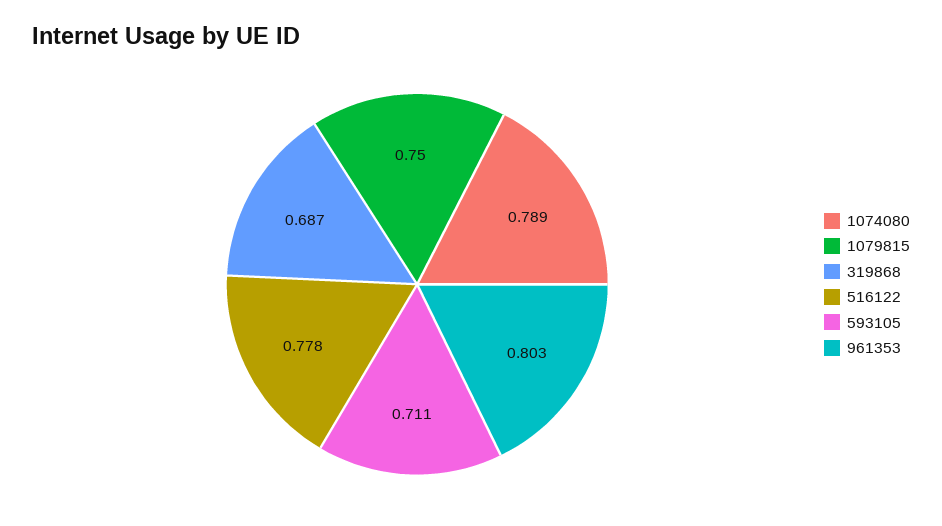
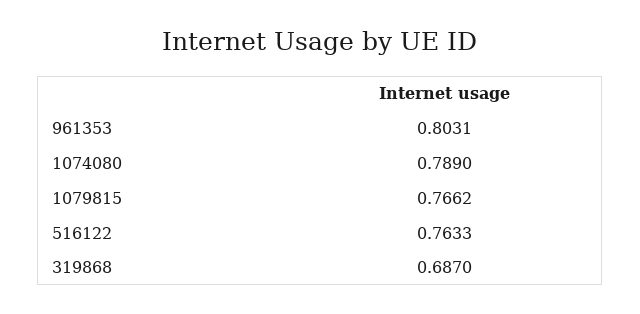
1079815: 0.75 -> 0.7662
516122: 0.778 -> 0.7633
593105: 0.711 -> none

